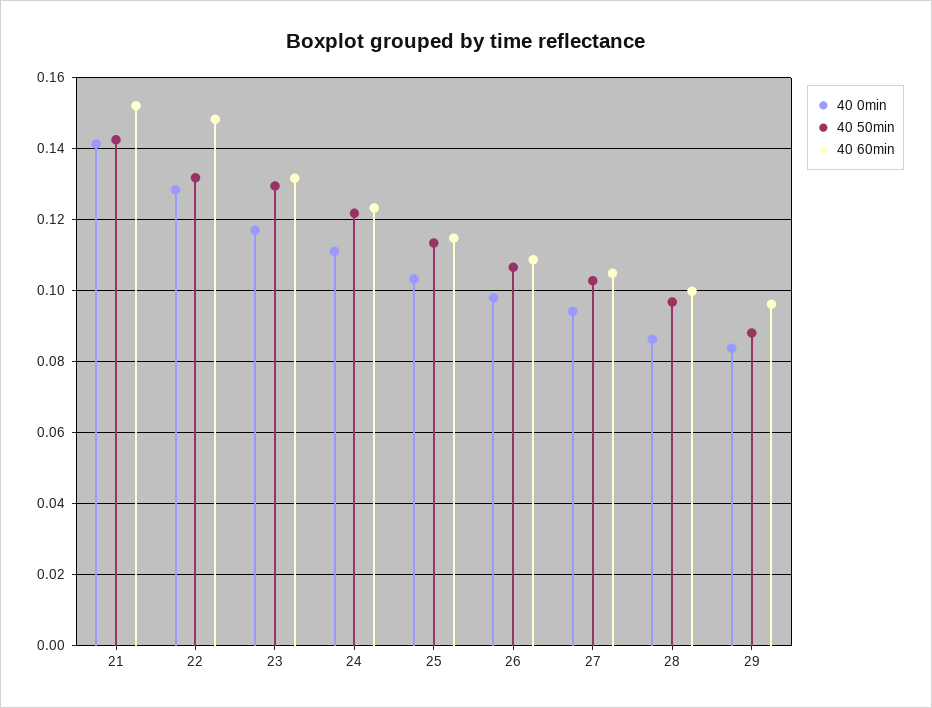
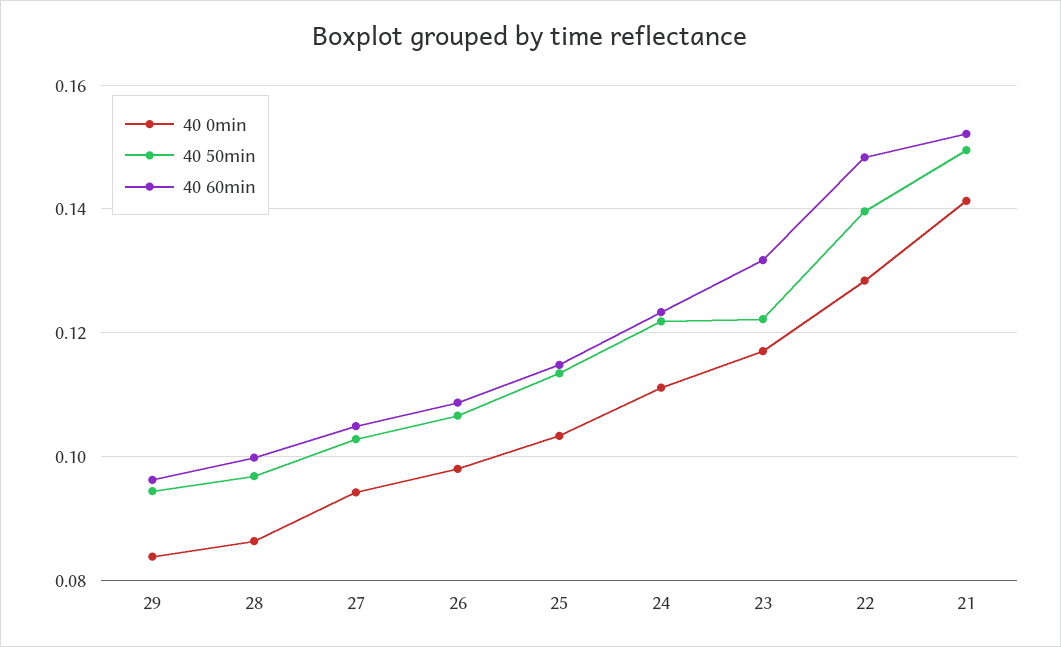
40 50min, 21: 0.142 -> 0.15
40 50min, 22: 0.132 -> 0.14
40 50min, 23: 0.13 -> 0.122
40 50min, 29: 0.088 -> 0.094

